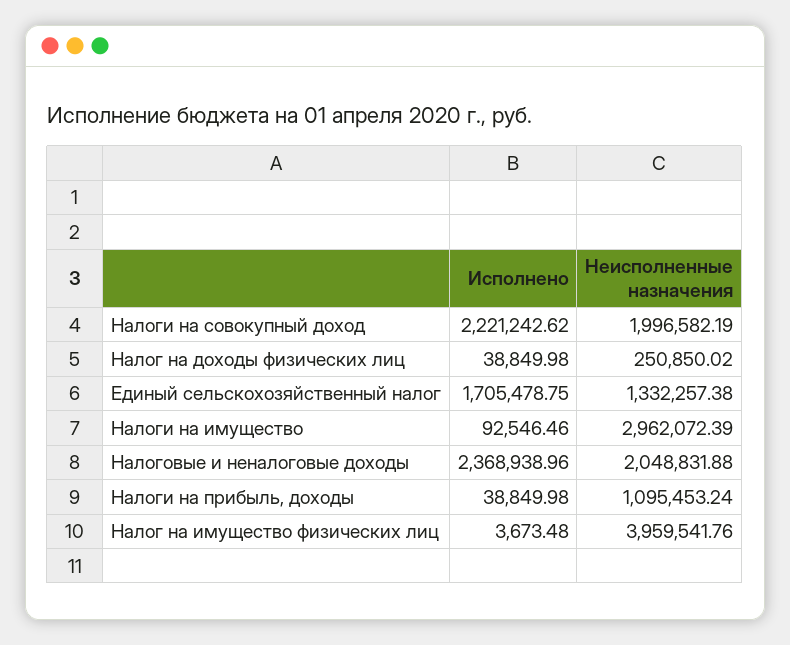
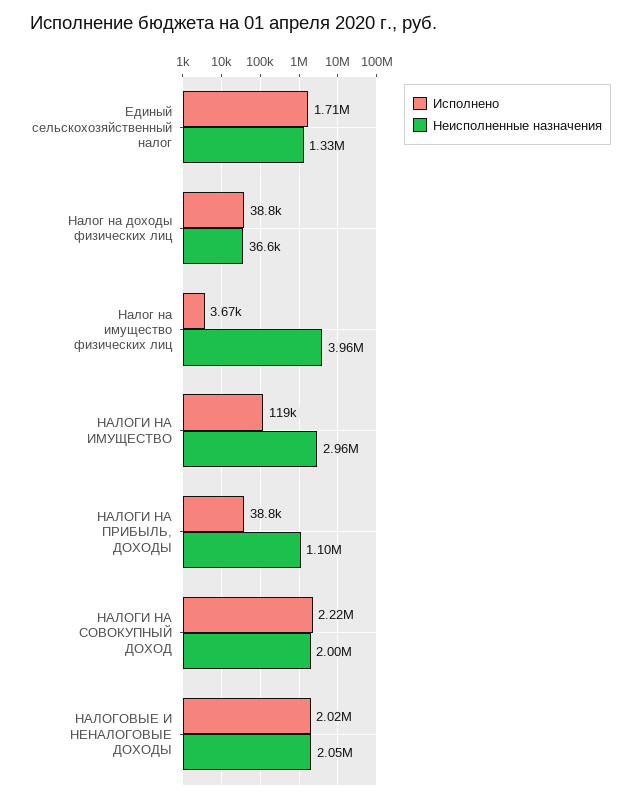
Неисполненные назначения, Налог на доходы физических лиц: 250850.02 -> 36600
Исполнено, Налоги на имущество: 92546.46 -> 119000
Исполнено, Налоговые и неналоговые доходы: 2368938.96 -> 2020000

